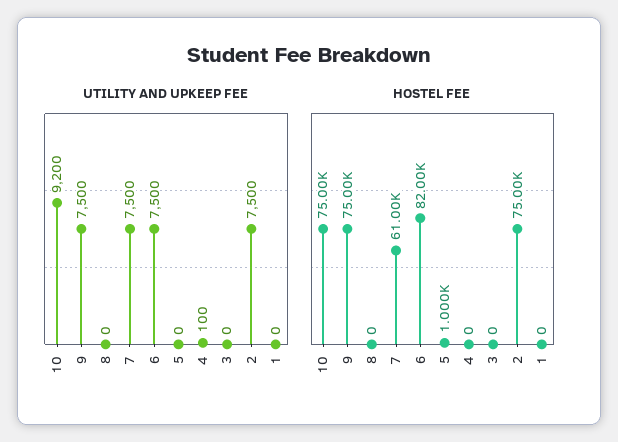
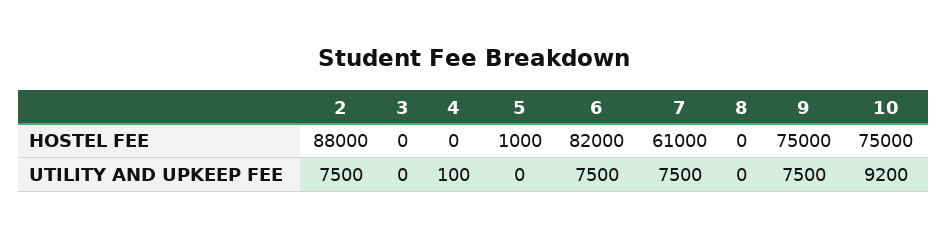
UTILITY AND UPKEEP FEE, 1: 0 -> none
HOSTEL FEE, 2: 75000 -> 88000
HOSTEL FEE, 1: 0 -> none

